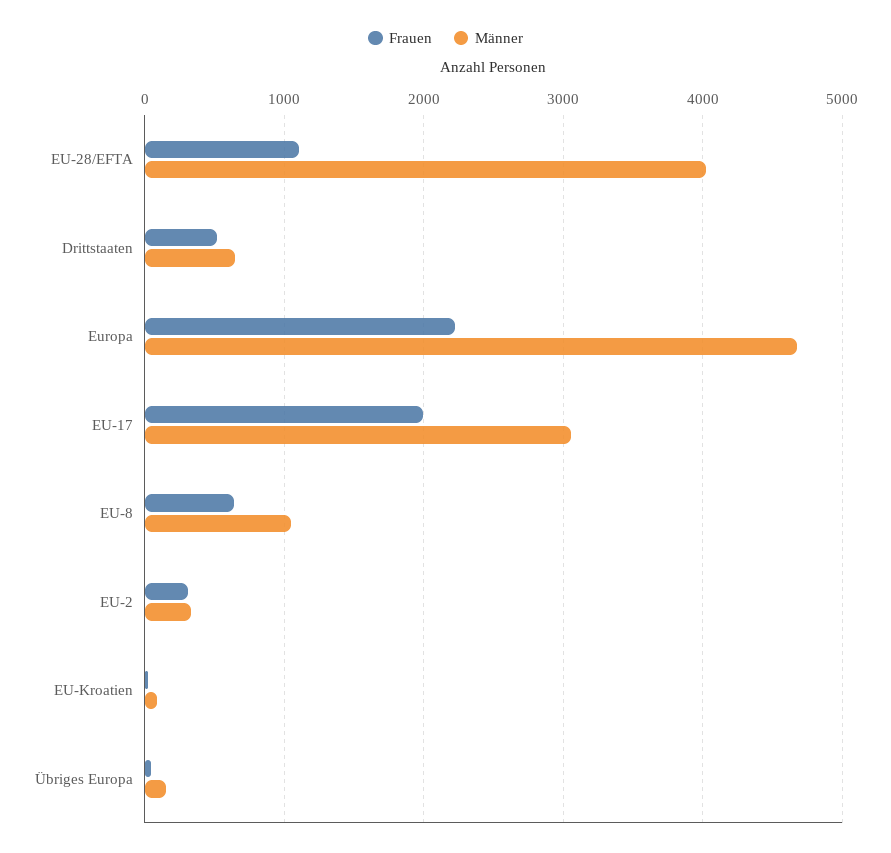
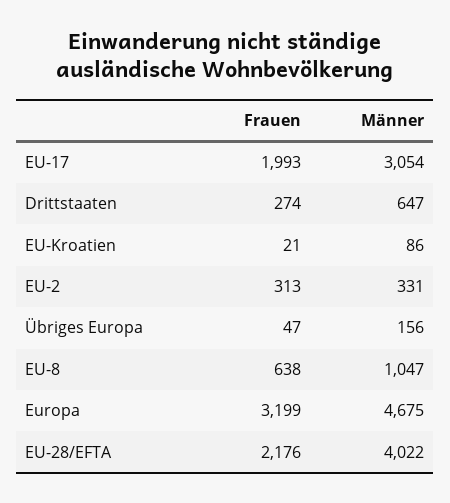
Frauen, EU-28/EFTA: 1100 -> 2176
Frauen, Drittstaaten: 500 -> 274
Frauen, Europa: 2200 -> 3199

